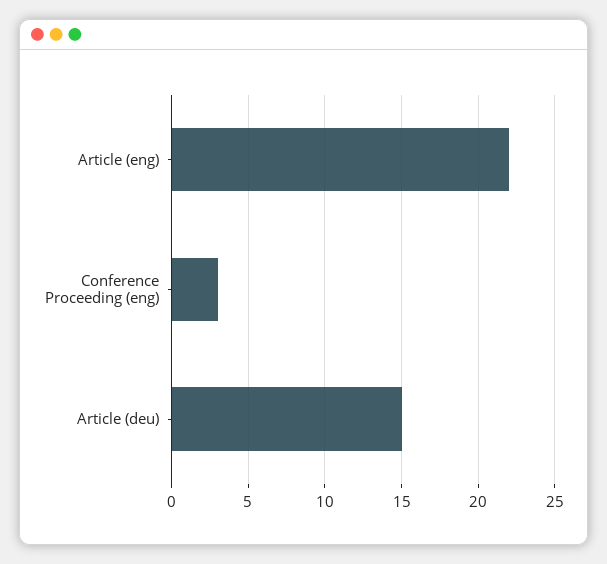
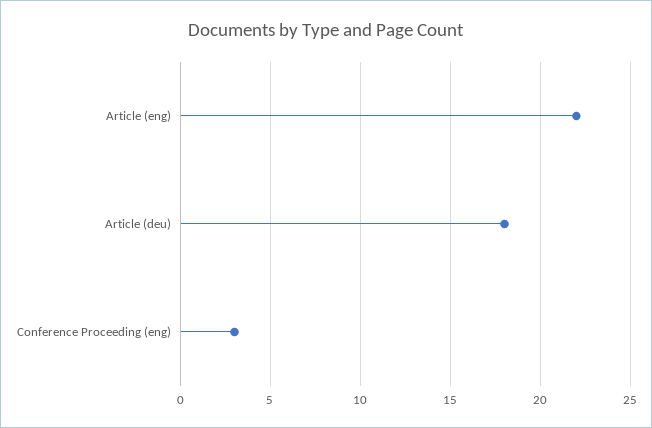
Article (deu): 15 -> 18

